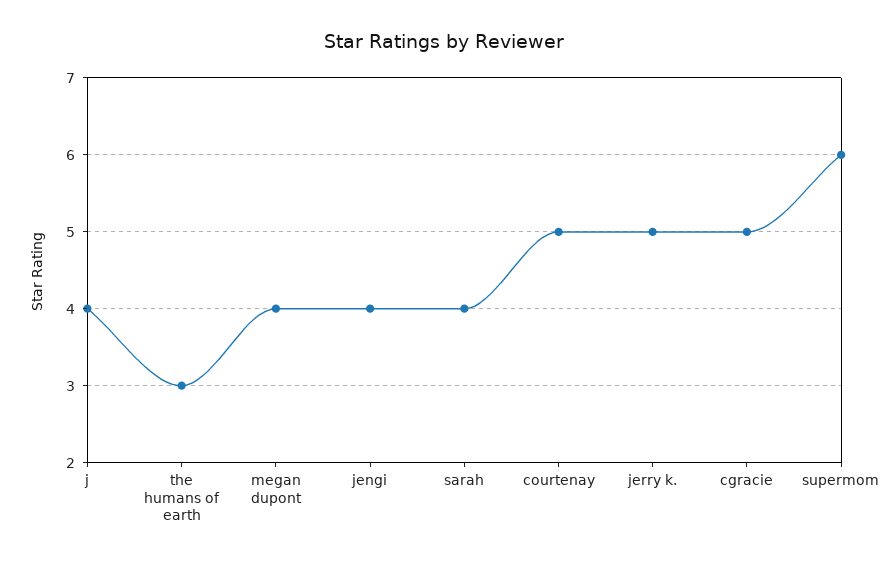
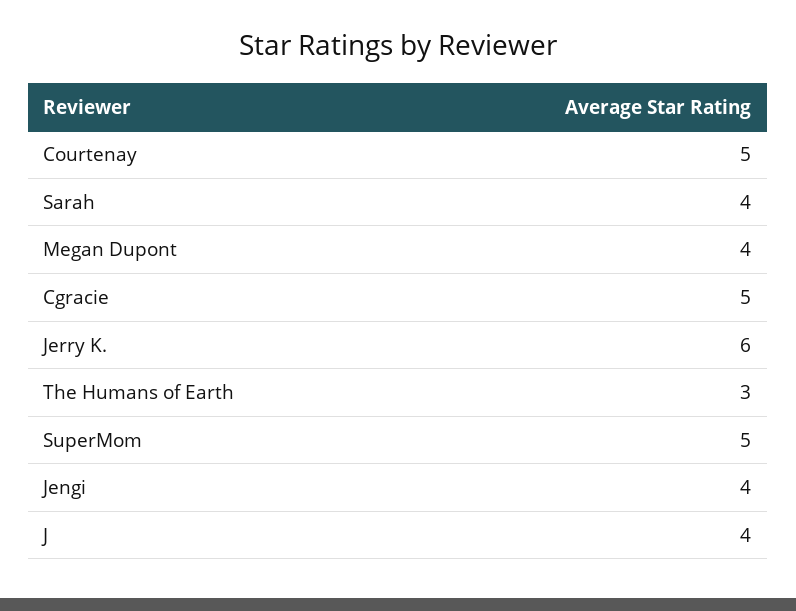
jerry k.: 5 -> 6
supermom: 6 -> 5

